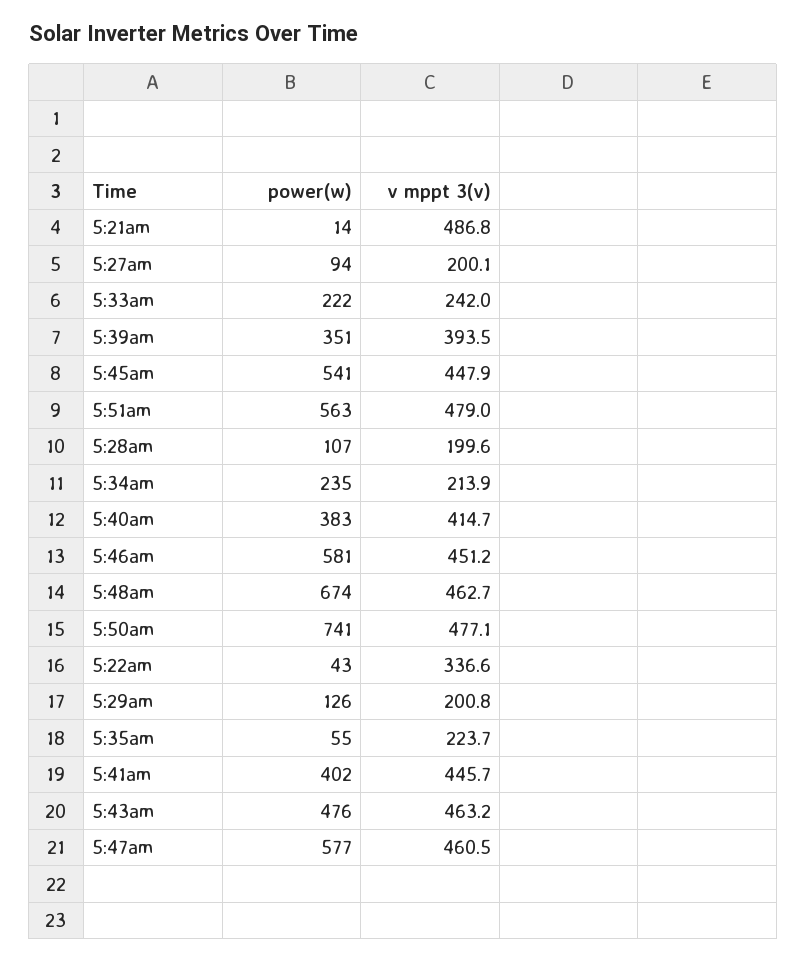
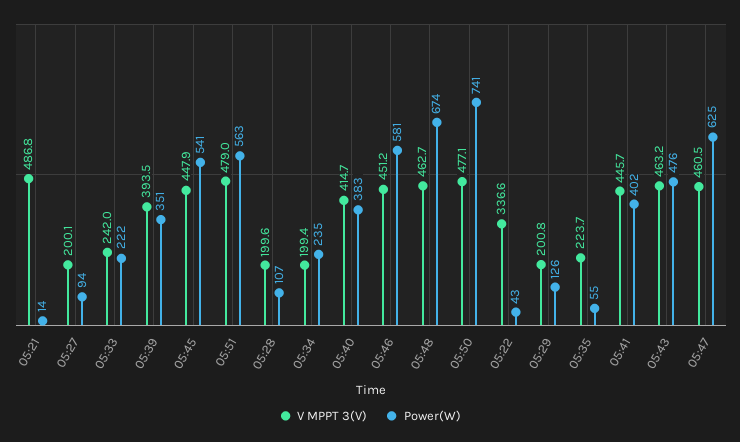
v mppt 3(v), 5:34am: 213.9 -> 199.4
power(w), 5:47am: 577 -> 625

